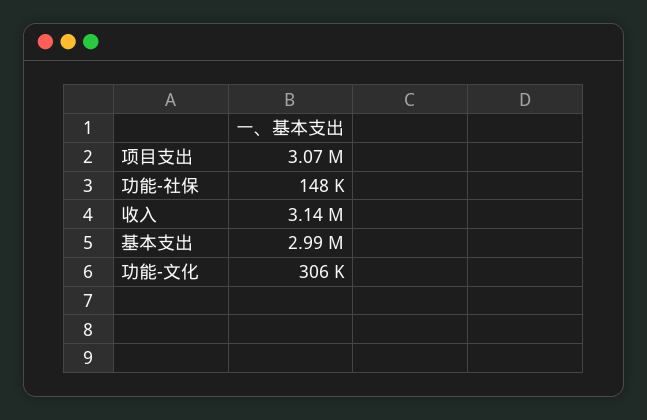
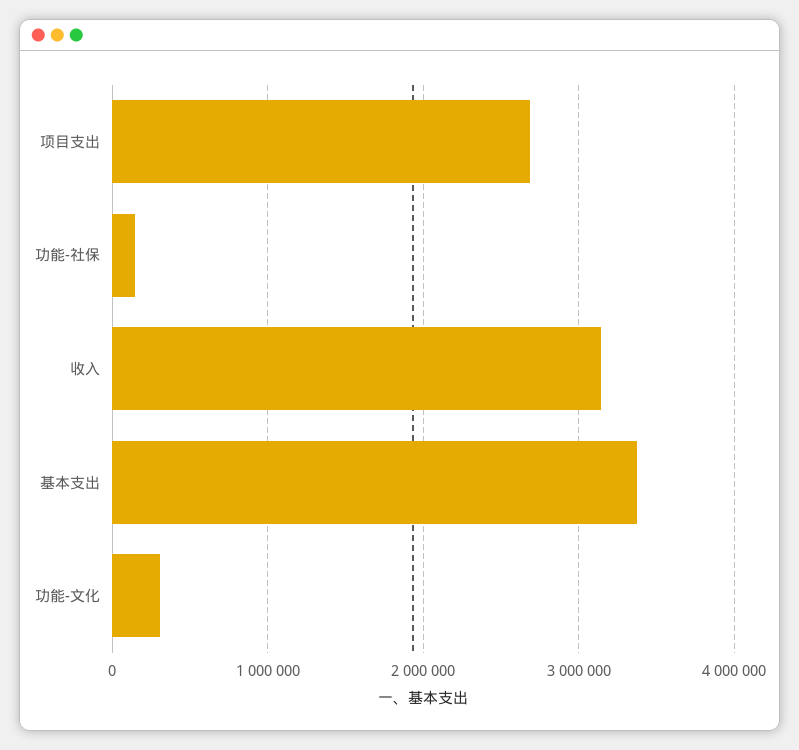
项目支出: 3070000 -> 2700000
基本支出: 2990000 -> 3400000

